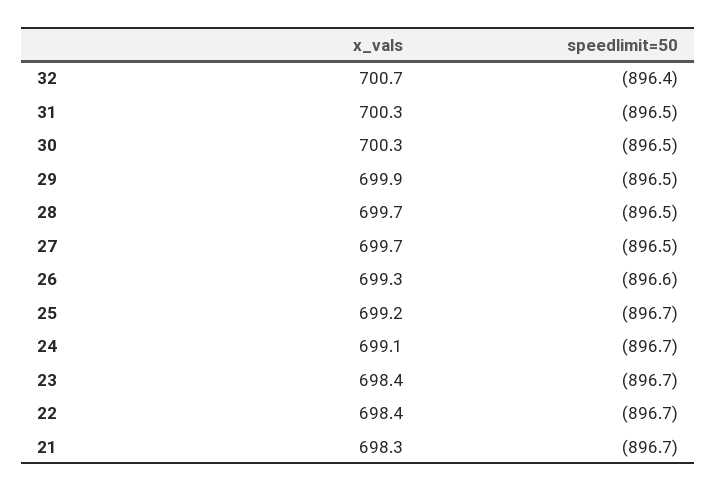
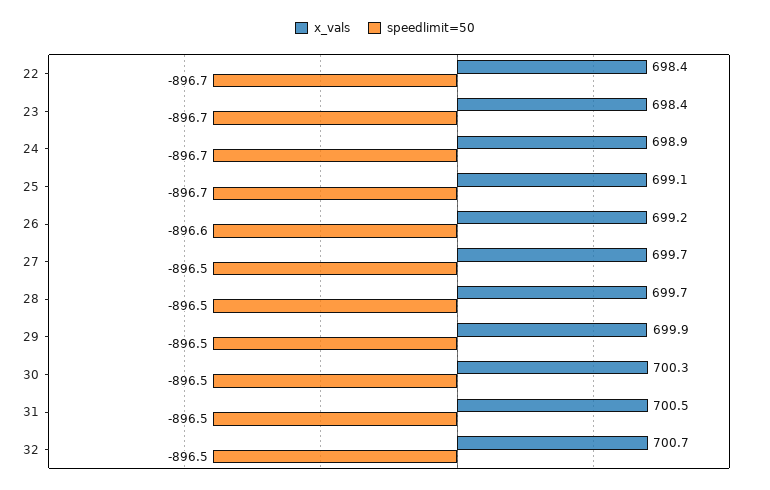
speedlimit=50, 32: -896.4 -> -896.5
x_vals, 31: 700.3 -> 700.5
x_vals, 26: 699.3 -> 699.2
x_vals, 25: 699.2 -> 699.1
x_vals, 24: 699.1 -> 698.9
x_vals, 21: 698.3 -> none
speedlimit=50, 21: -896.7 -> none

